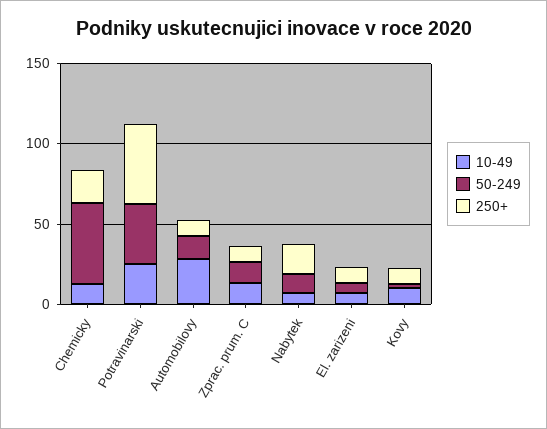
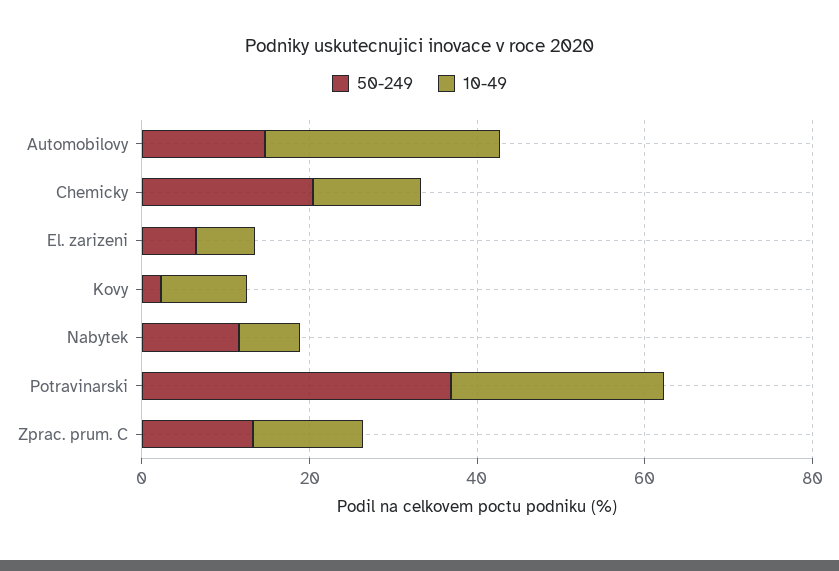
50-249, Chemicky: 50 -> 20
250+, Chemicky: 20 -> none
250+, Potravinarski: 50 -> none
250+, Automobilovy: 10 -> none
250+, Zprac. prum. C: 10 -> none
250+, Nabytek: 20 -> none
250+, El. zarizeni: 10 -> none
250+, Kovy: 10 -> none

